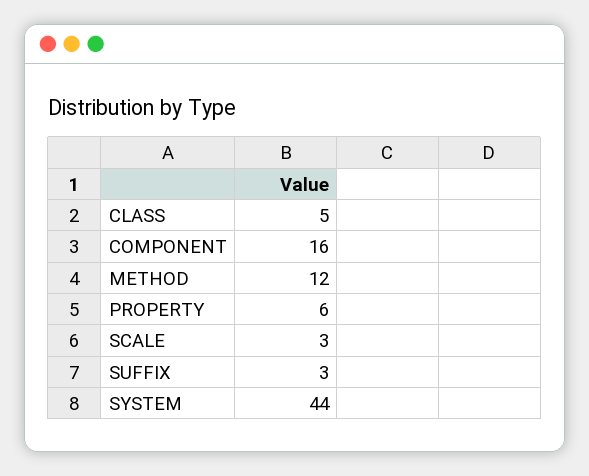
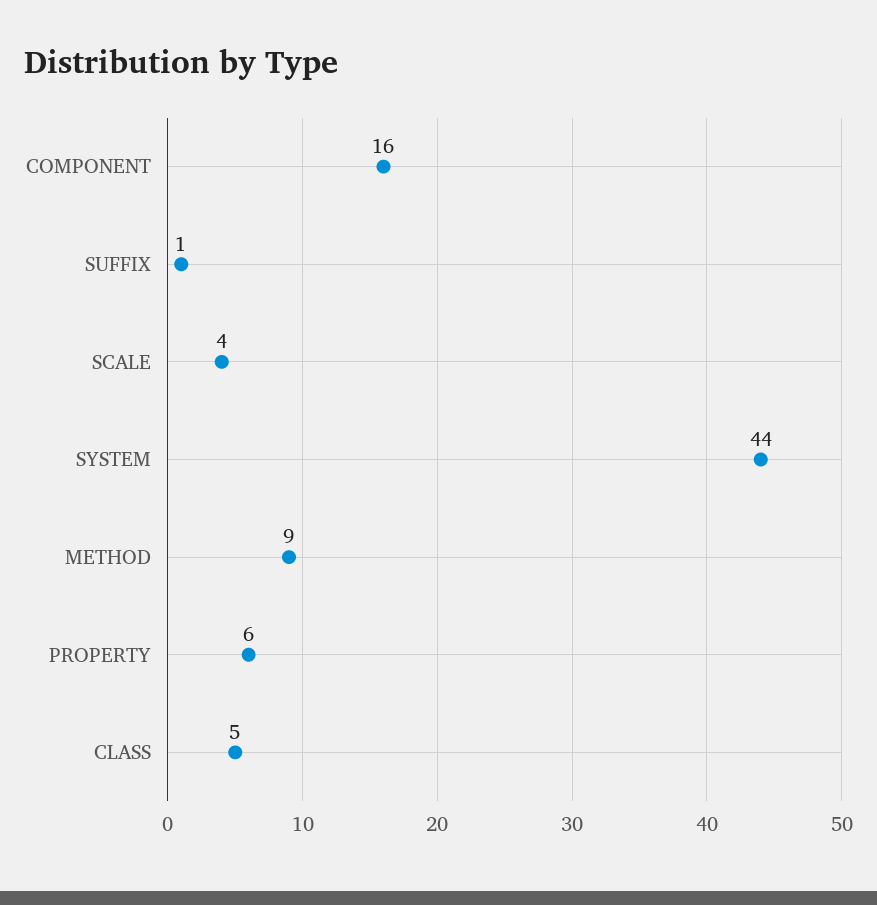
METHOD: 12 -> 9
SCALE: 3 -> 4
SUFFIX: 3 -> 1

